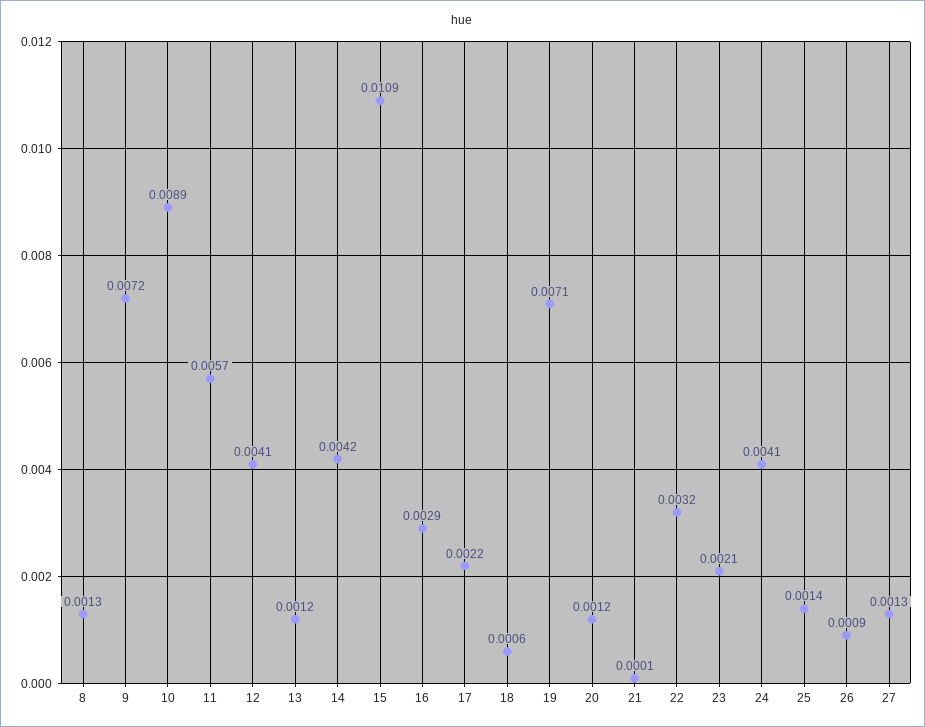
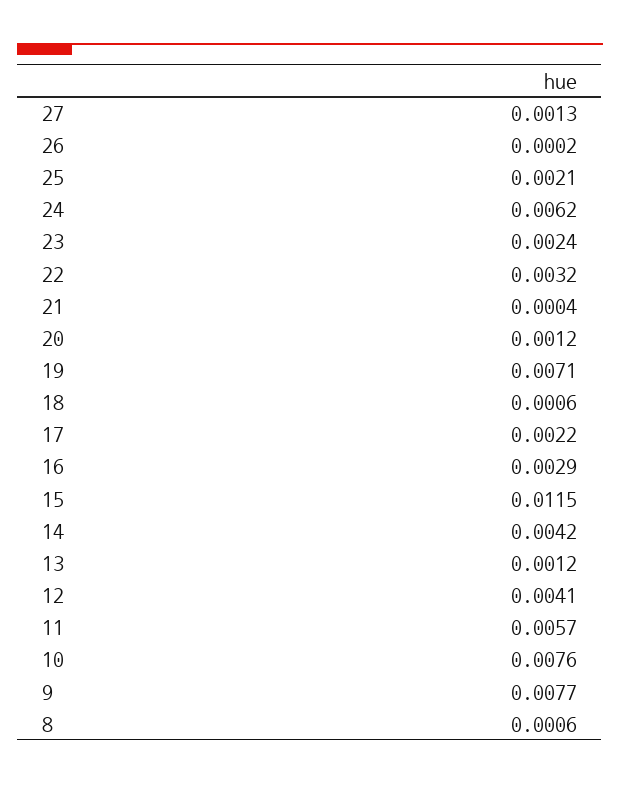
8: 0.0013 -> 0.0006
9: 0.0072 -> 0.0077
10: 0.0089 -> 0.0076
15: 0.0109 -> 0.0115
21: 0.0001 -> 0.0004
23: 0.0021 -> 0.0024
24: 0.0041 -> 0.0062
25: 0.0014 -> 0.0021
26: 0.0009 -> 0.0002

